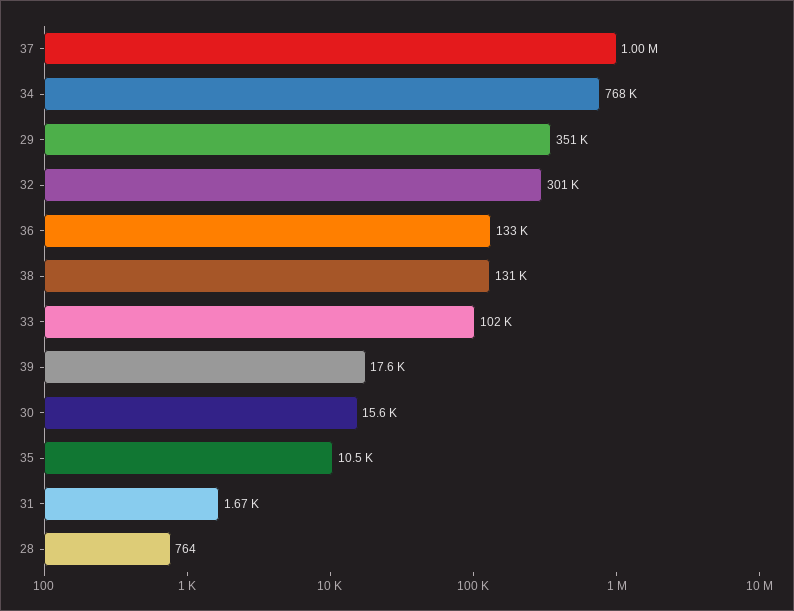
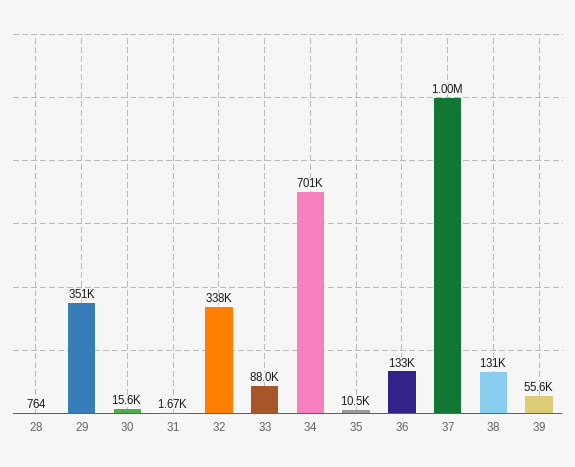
34: 768000 -> 701000
32: 301000 -> 338000
33: 102000 -> 88000
39: 17600 -> 55600

